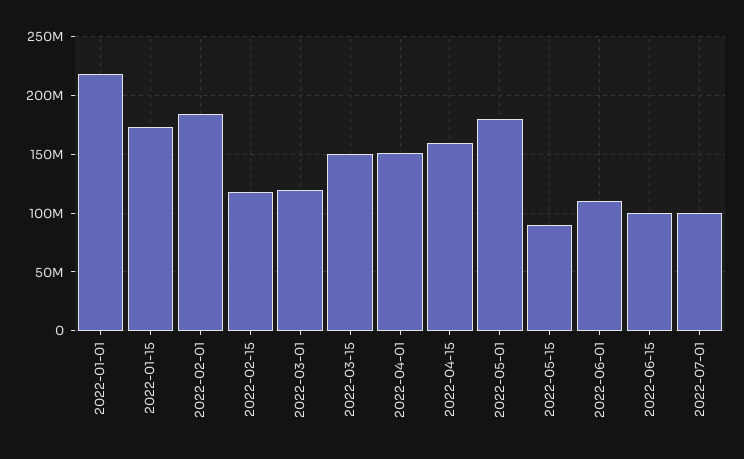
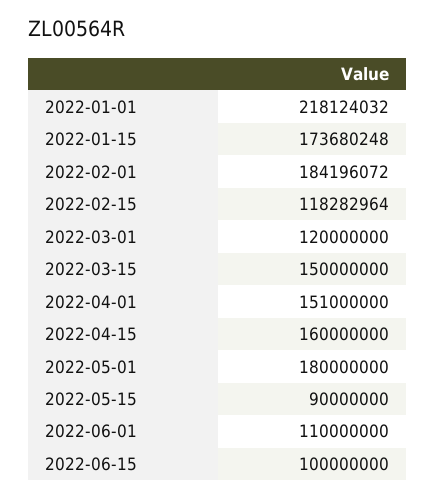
2022-07-01: 100000000 -> none

